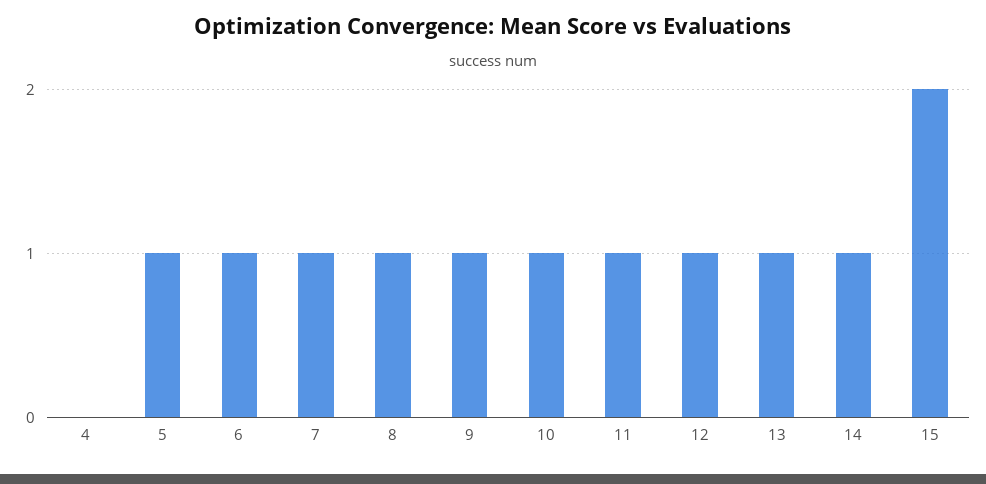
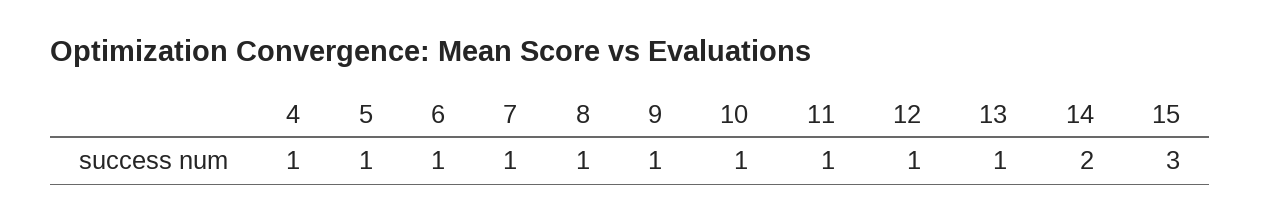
4: 0 -> 1
14: 1 -> 2
15: 2 -> 3

